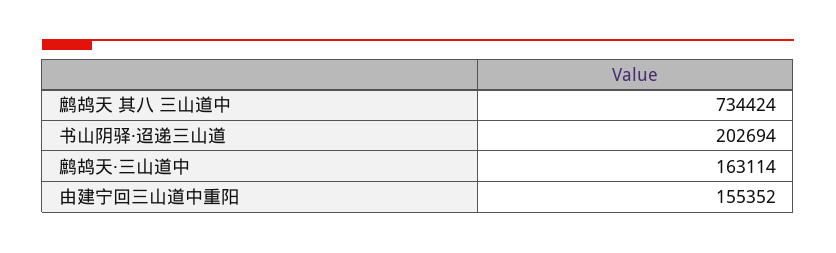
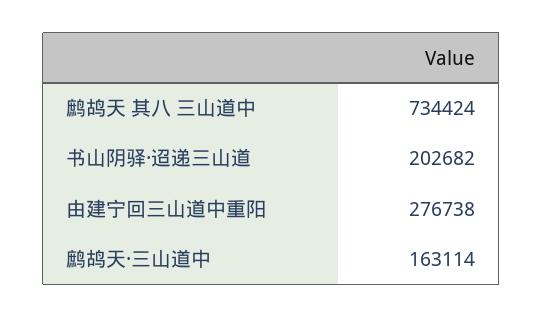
书山阴驿·迢递三山道: 202694 -> 202682
由建宁回三山道中重阳: 155352 -> 276738

